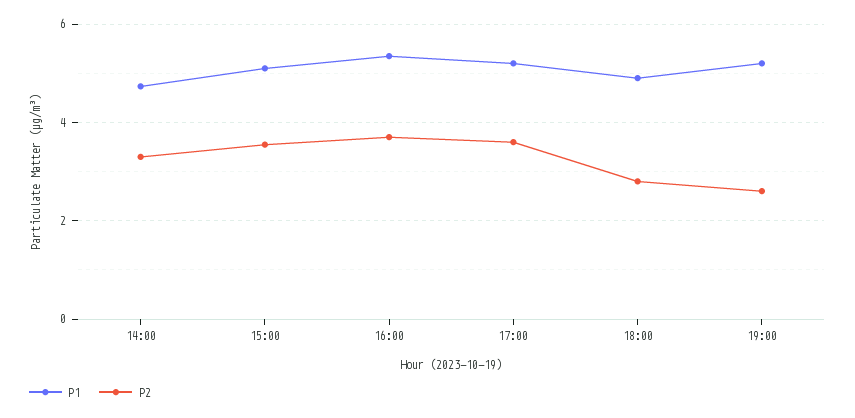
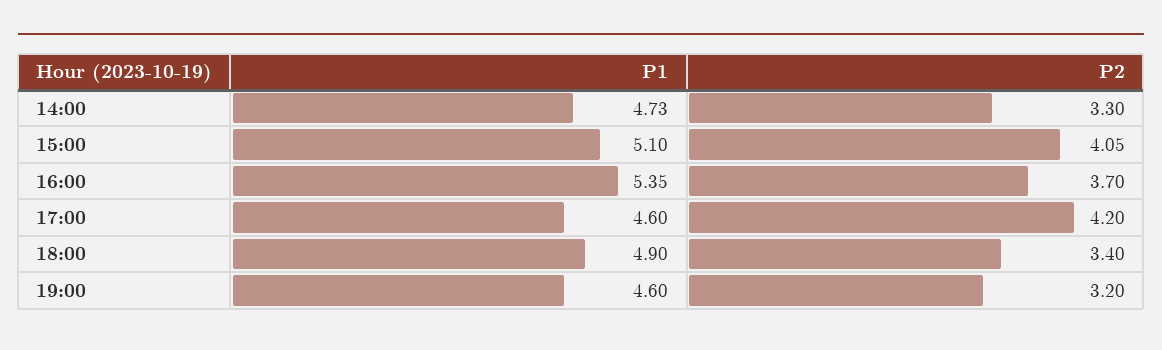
P2, 15:00: 3.6 -> 4.05
P1, 17:00: 5.2 -> 4.6
P2, 17:00: 3.6 -> 4.2
P2, 18:00: 2.8 -> 3.4
P1, 19:00: 5.2 -> 4.6
P2, 19:00: 2.6 -> 3.2

